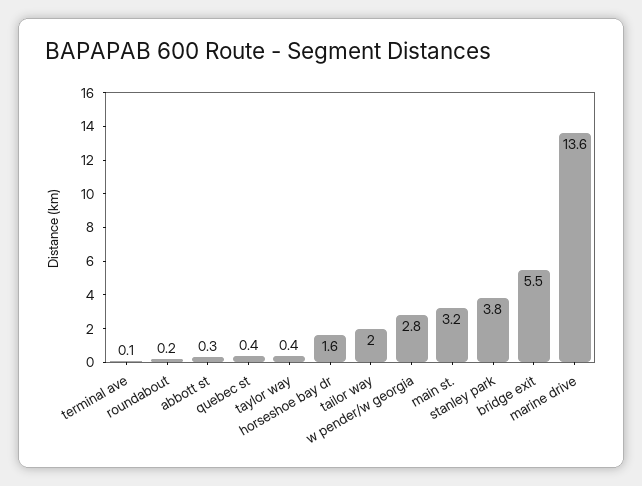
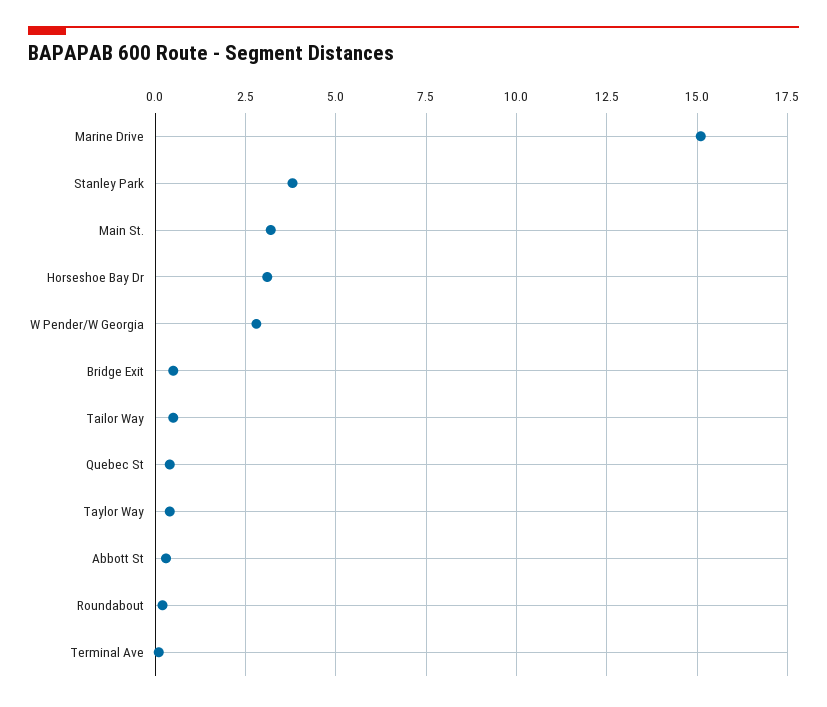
horseshoe bay dr: 1.6 -> 3
tailor way: 2 -> 0.5
bridge exit: 5.5 -> 0.5
marine drive: 13.6 -> 15

